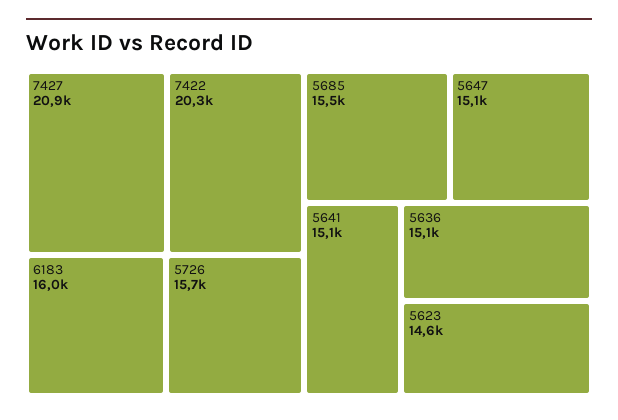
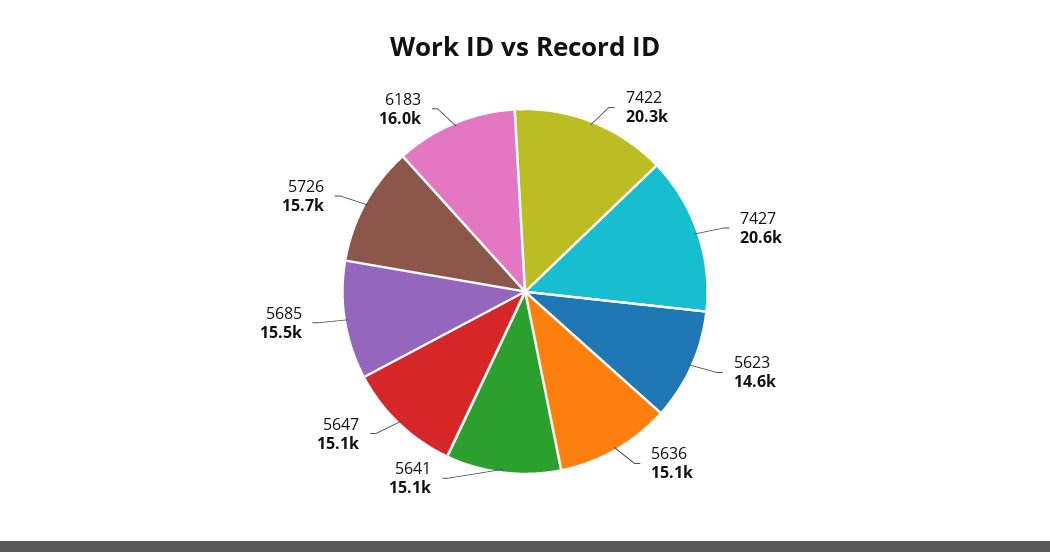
7427: 20900 -> 20600

